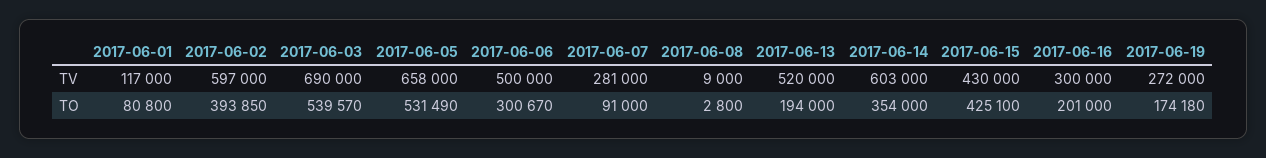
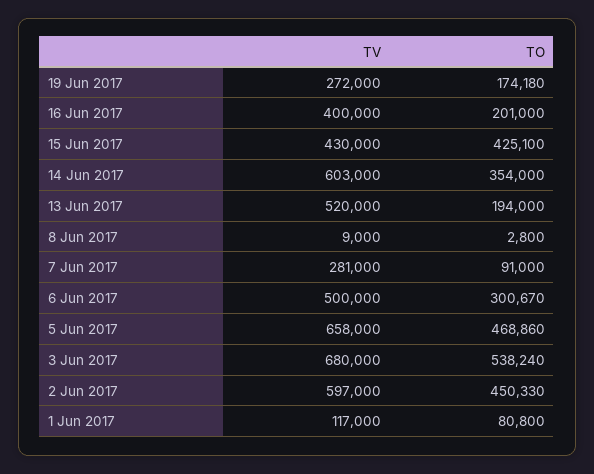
2017-06-03, TV: 690000 -> 680000
2017-06-16, TV: 300000 -> 400000
2017-06-02, TO: 393850 -> 450330
2017-06-03, TO: 539570 -> 538240
2017-06-05, TO: 531490 -> 468860

